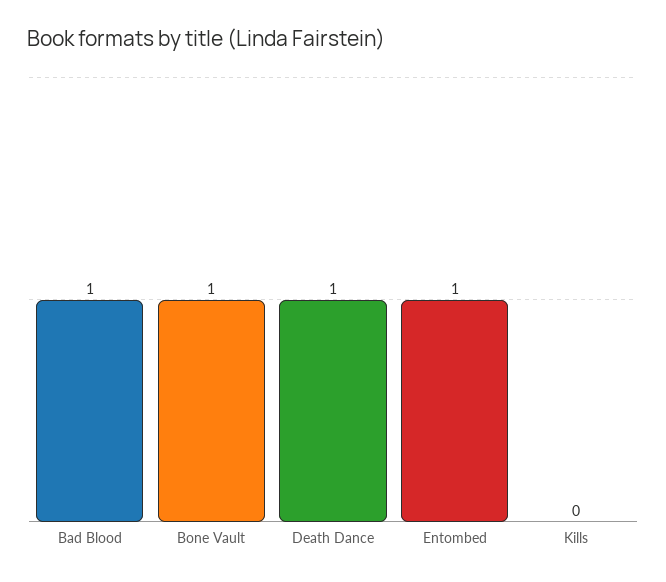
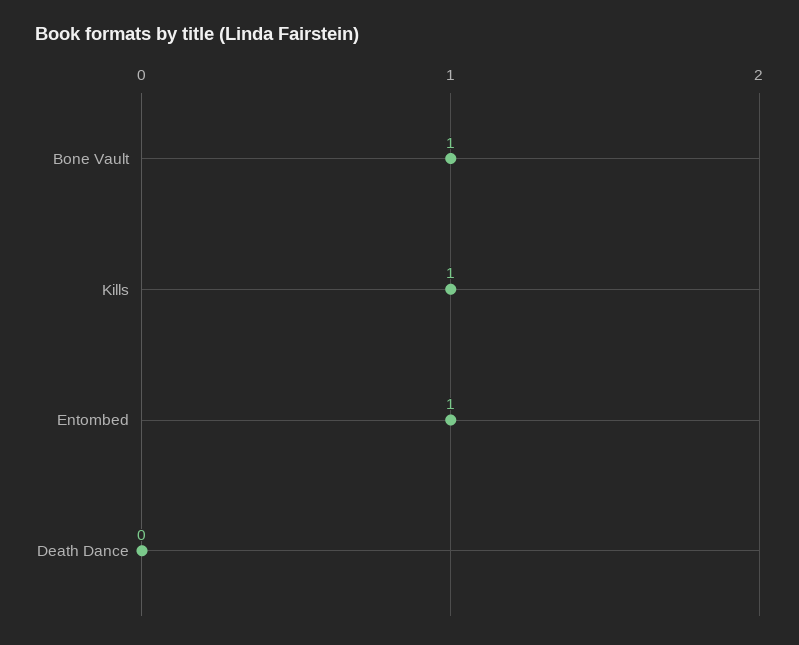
Bad Blood: 1 -> none
Death Dance: 1 -> 0
Kills: 0 -> 1

